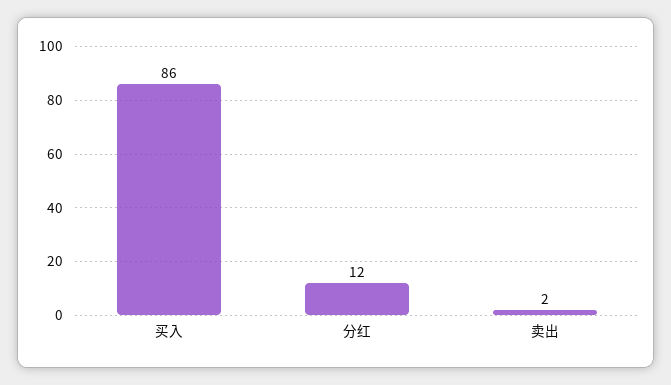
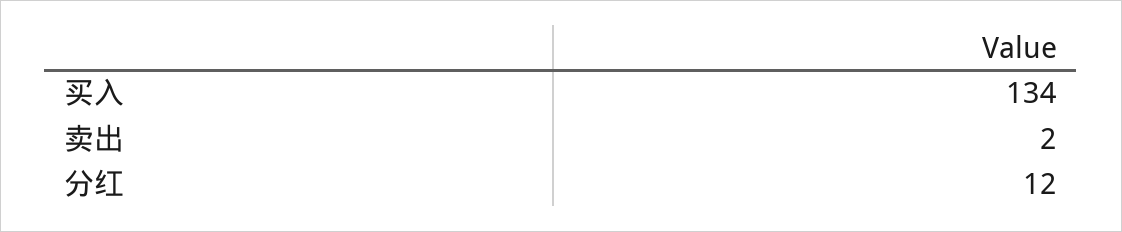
买入: 86 -> 134

